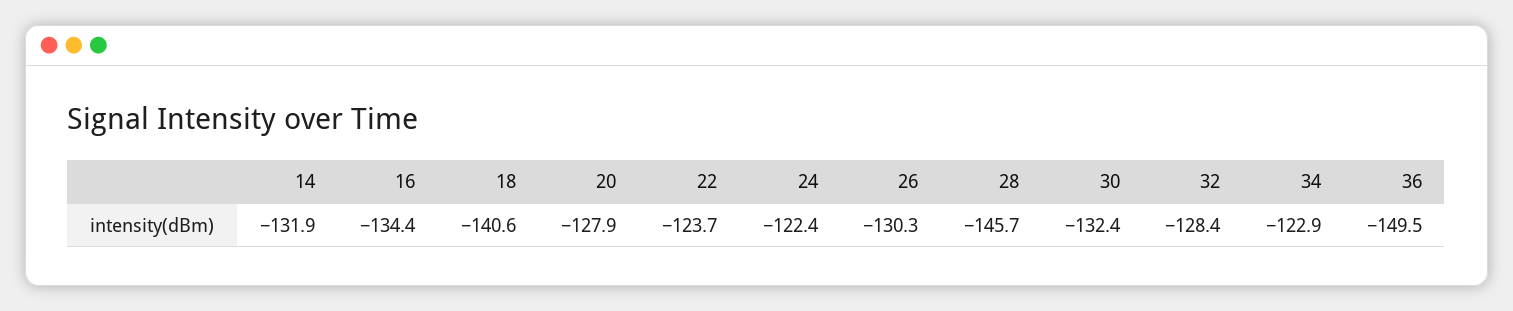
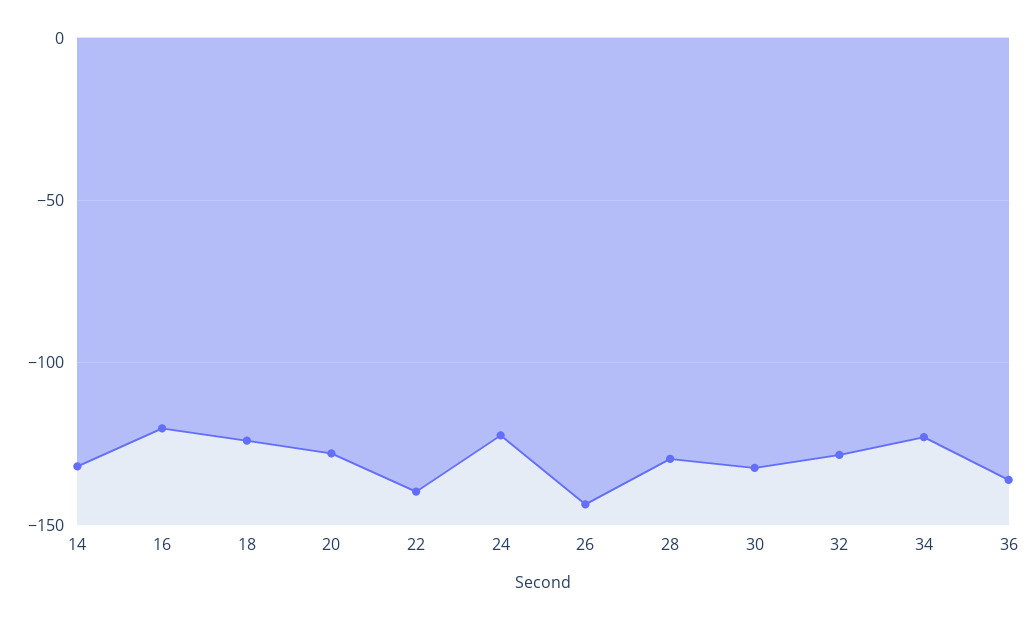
16: -134.4 -> -120
18: -140.6 -> -125
22: -123.7 -> -140
26: -130.3 -> -145
28: -145.7 -> -130
36: -149.5 -> -135

